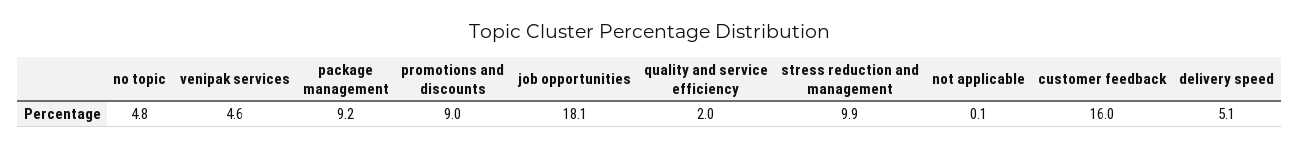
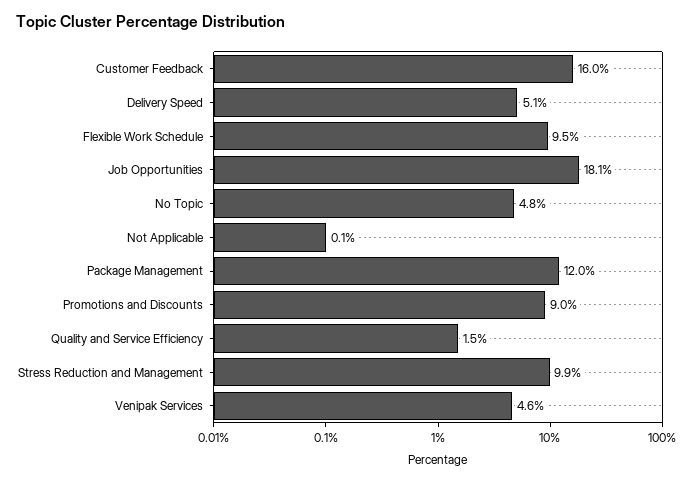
package management: 9.2 -> 12
quality and service efficiency: 2 -> 1.5
Flexible Work Schedule: none -> 9.5

